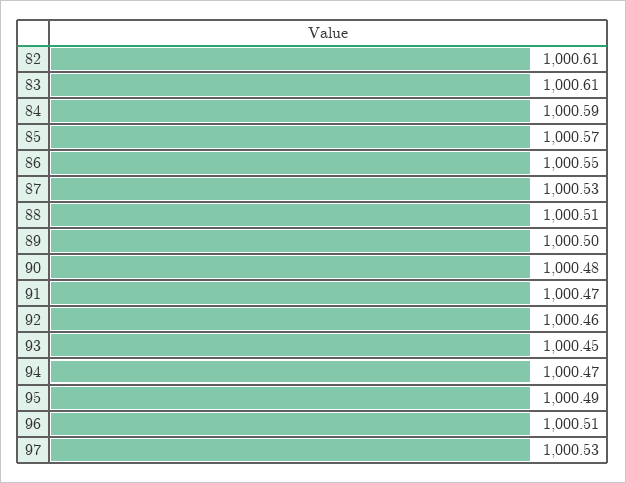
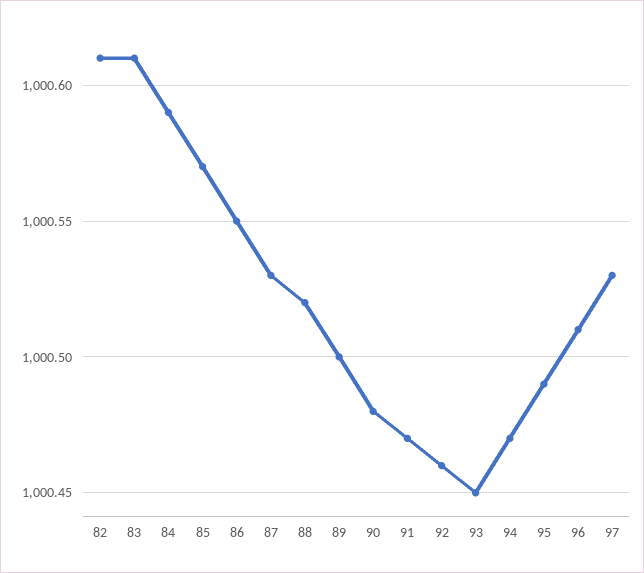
88: 1000.51 -> 1000.52

